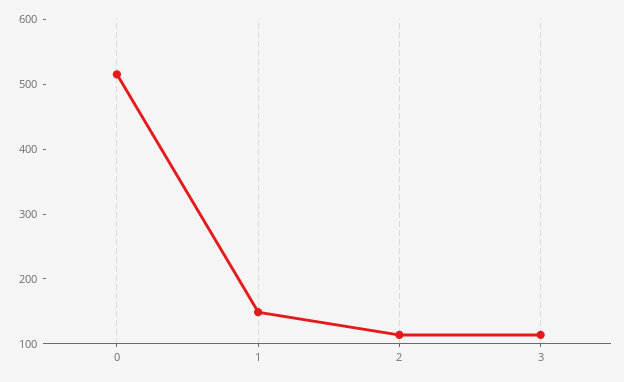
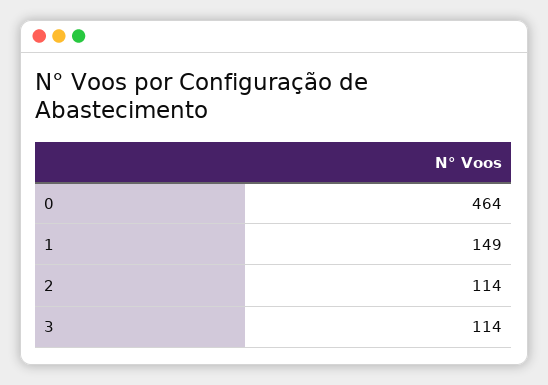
0: 520 -> 464

